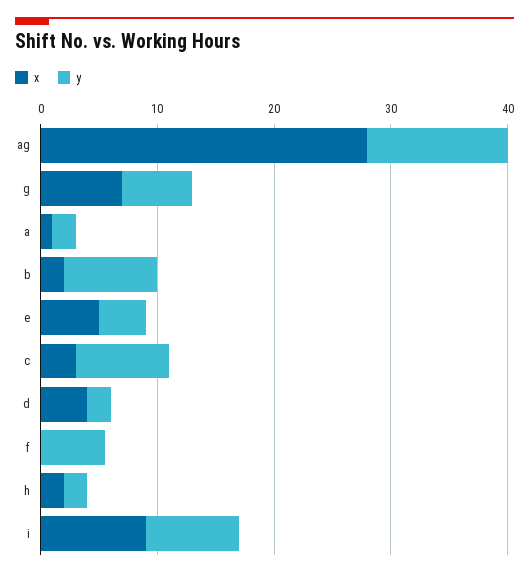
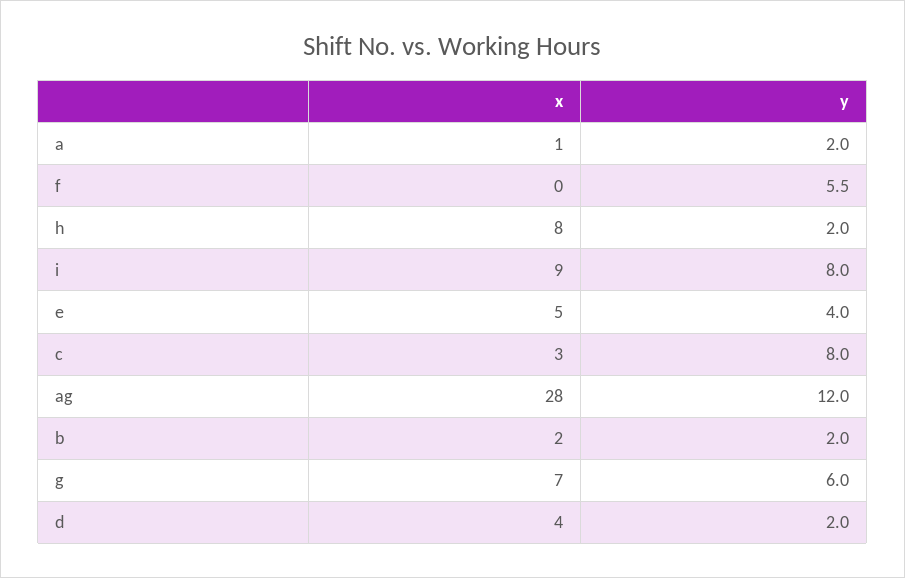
y, b: 8 -> 2
x, h: 2 -> 8

